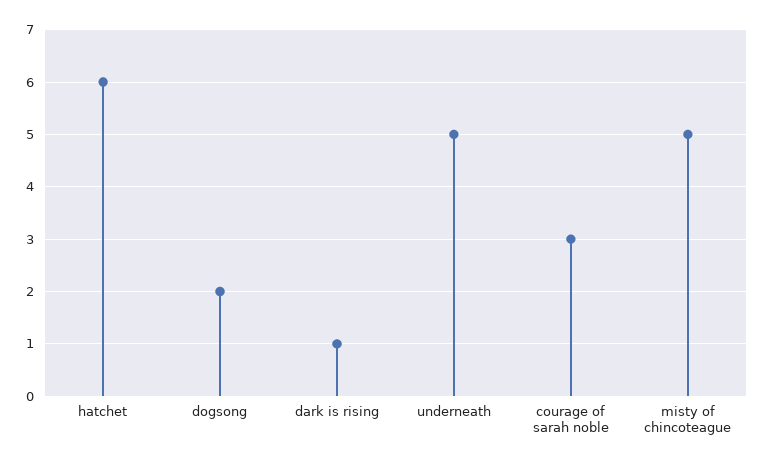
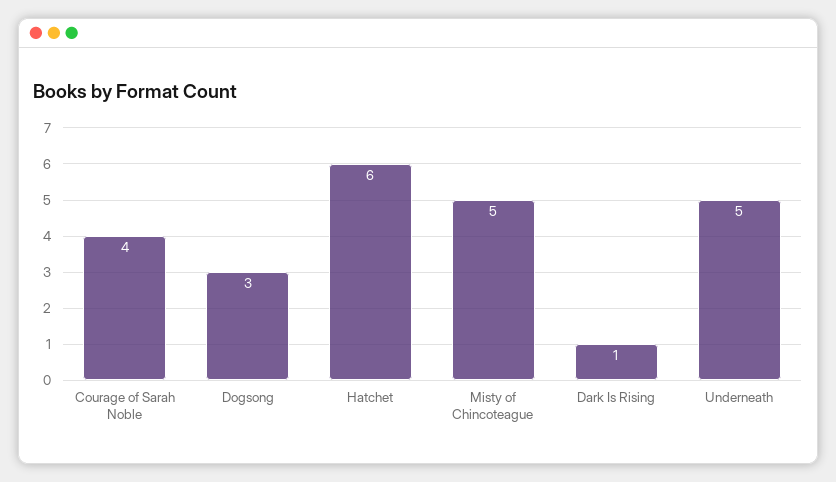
dogsong: 2 -> 3
courage of sarah noble: 3 -> 4

